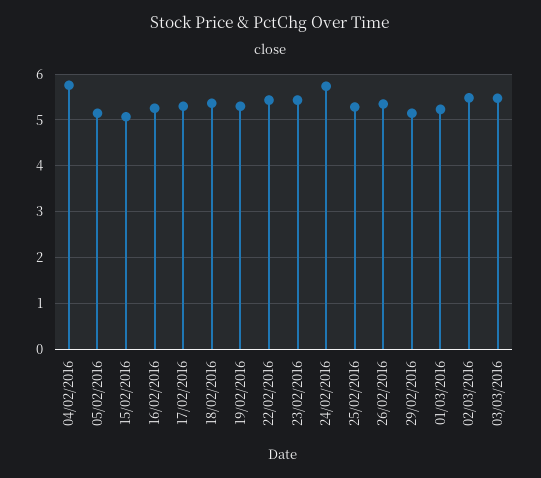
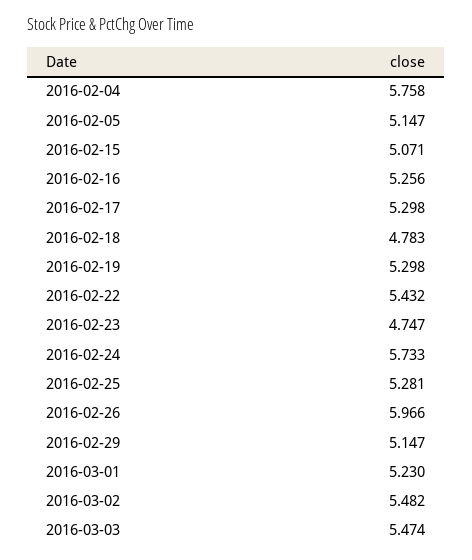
18/02/2016: 5.4 -> 4.783
23/02/2016: 5.4 -> 4.747
26/02/2016: 5.4 -> 5.966

